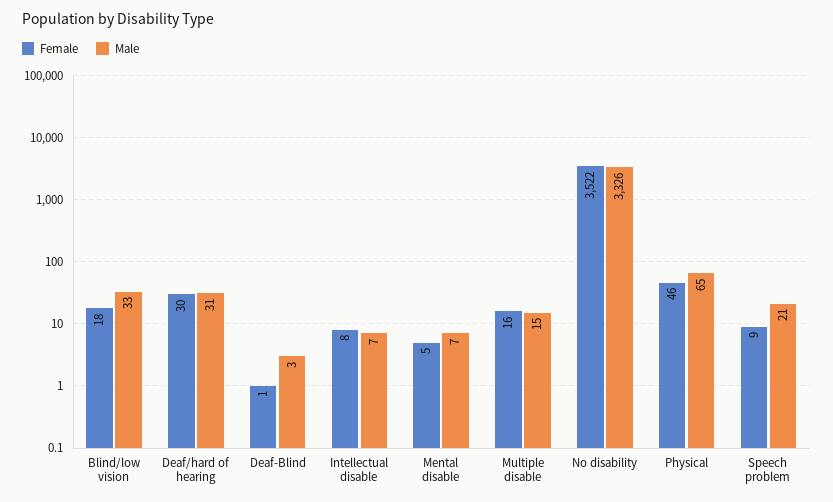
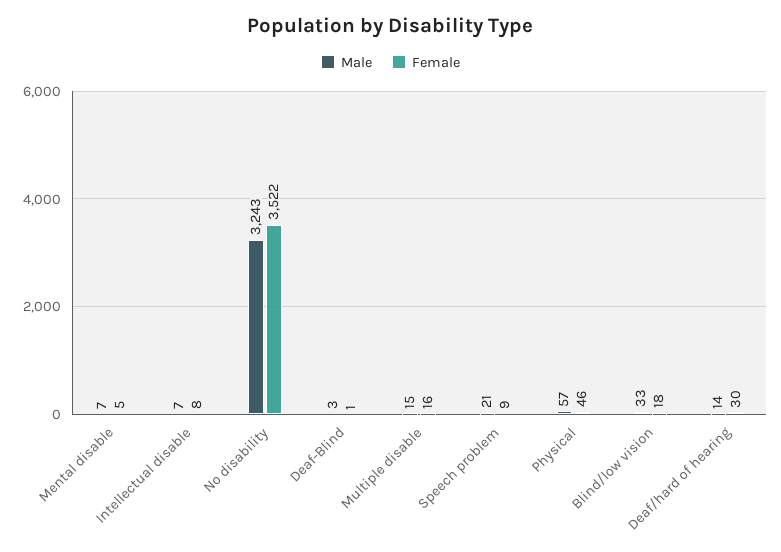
Male, Deaf/hard of hearing: 31 -> 14
Male, No disability: 3326 -> 3243
Male, Physical: 65 -> 57

